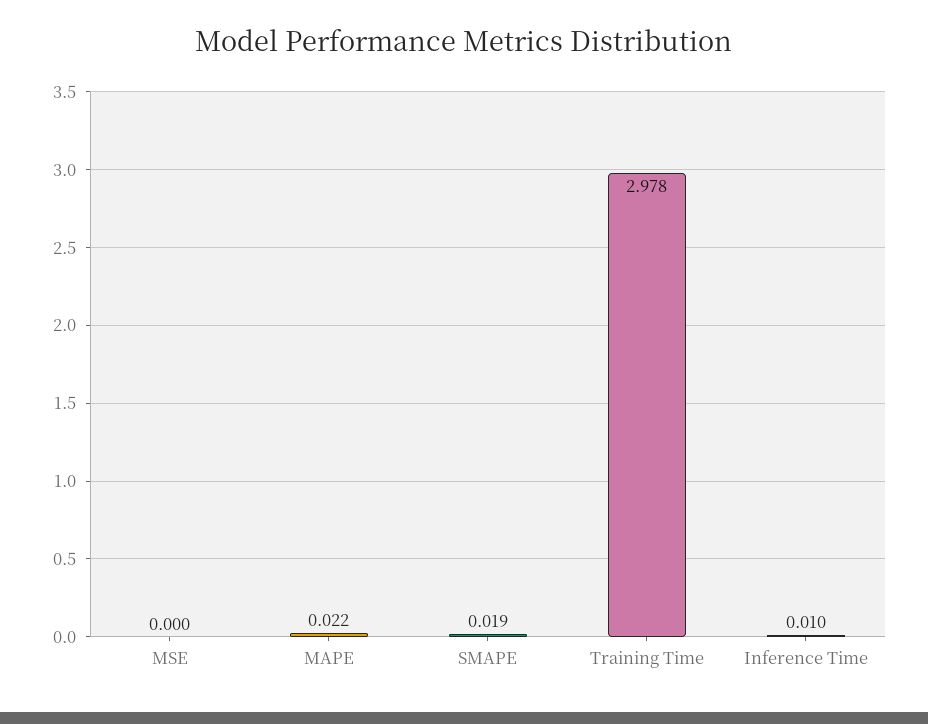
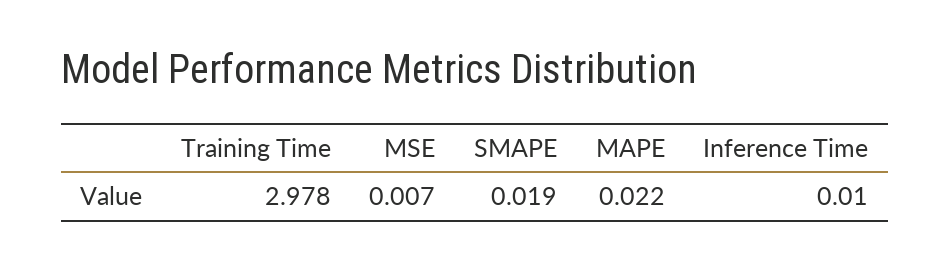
MSE: 0 -> 0.007

